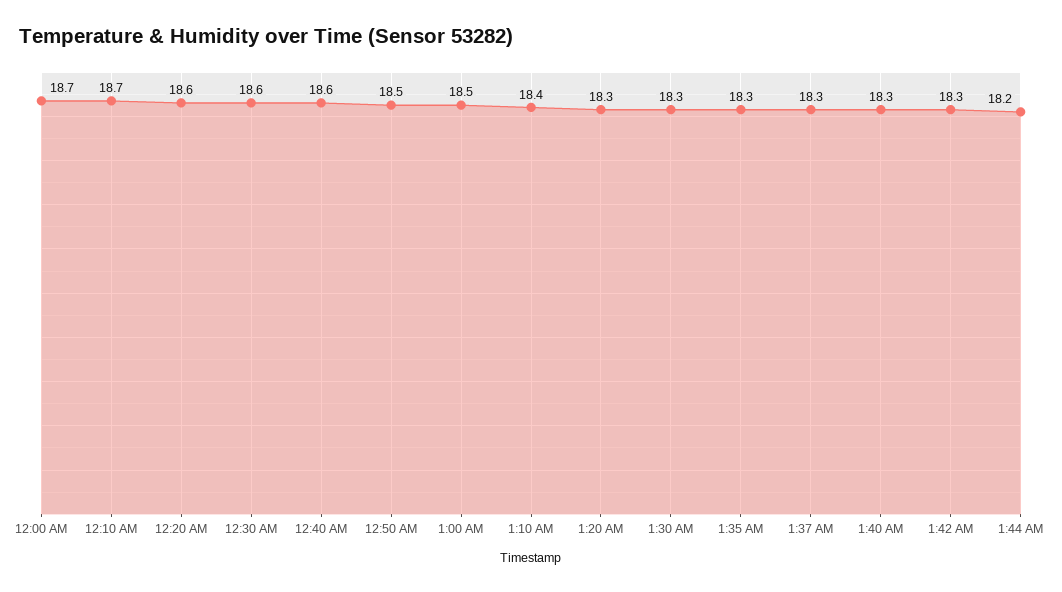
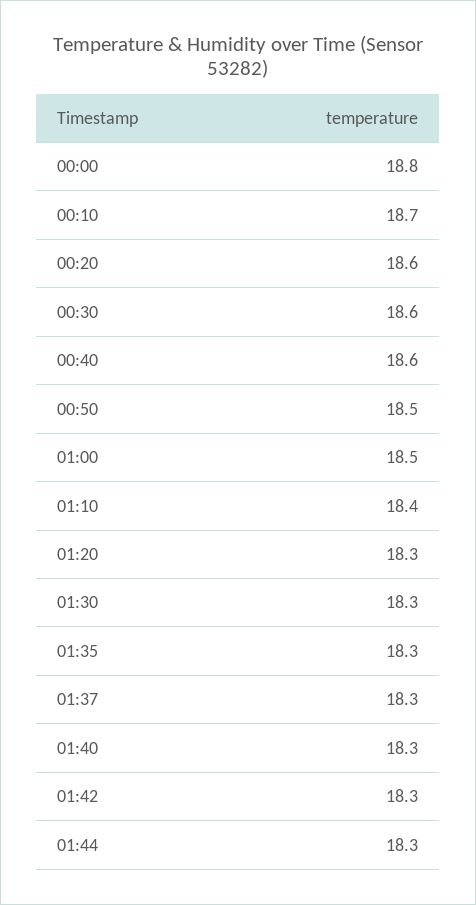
12:00 AM: 18.7 -> 18.8
1:44 AM: 18.2 -> 18.3

